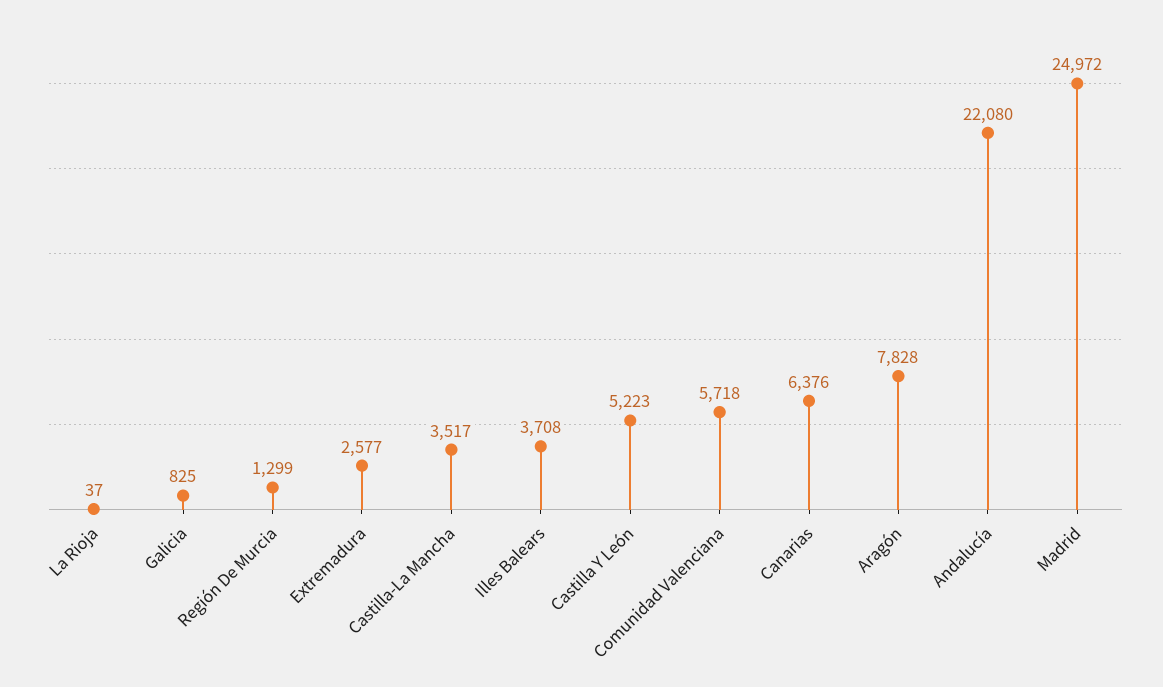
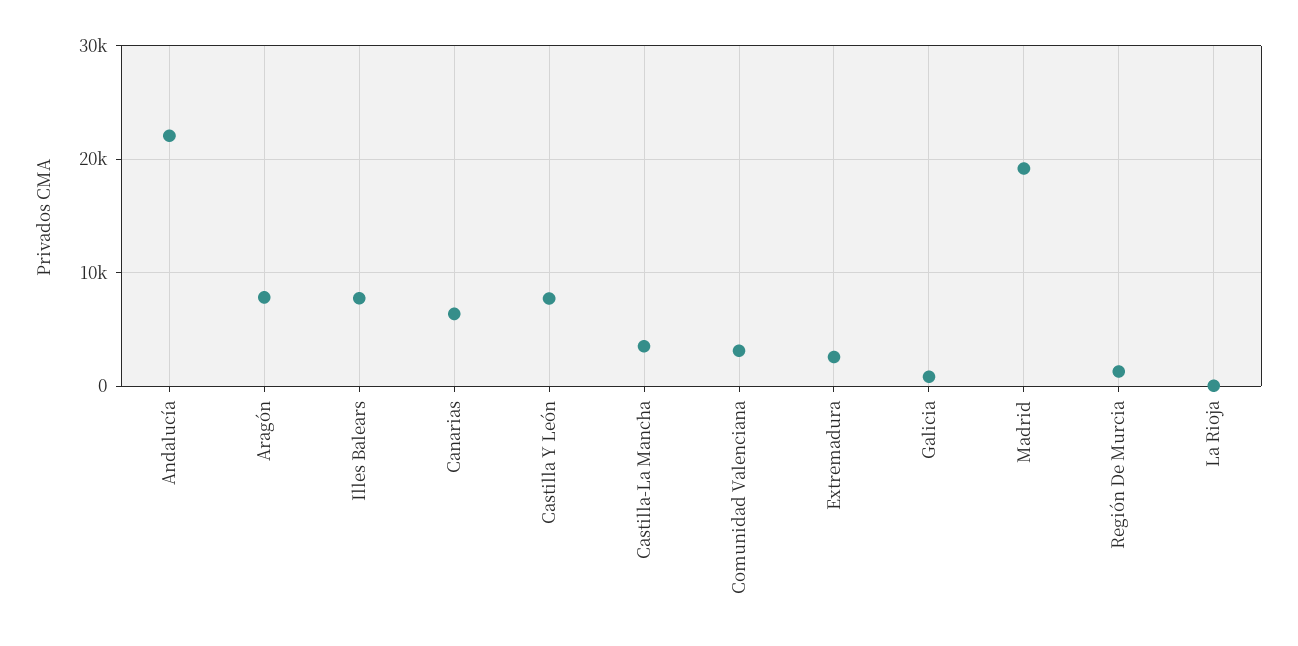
Illes Balears: 3708 -> 8000
Castilla Y León: 5223 -> 8000
Comunidad Valenciana: 5718 -> 3000
Madrid: 24972 -> 19000

